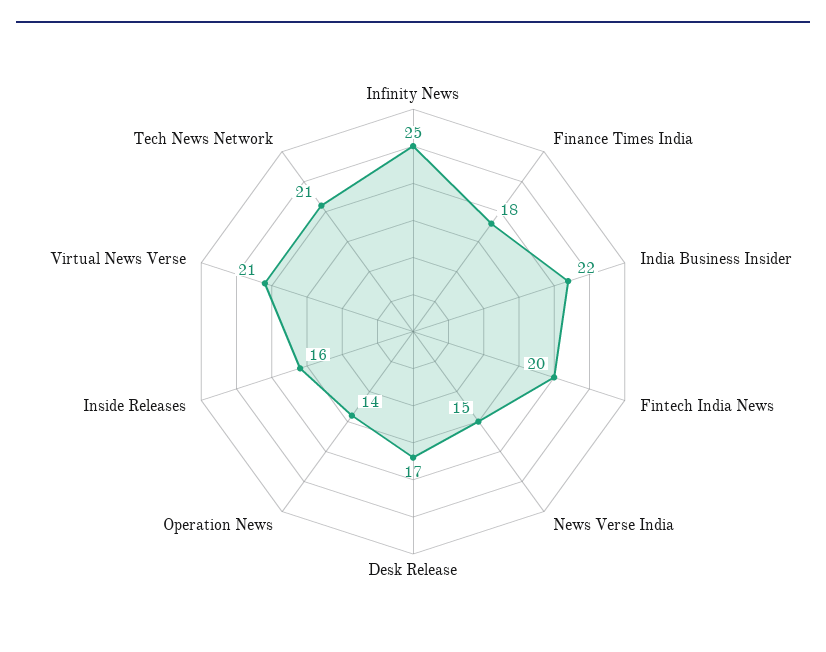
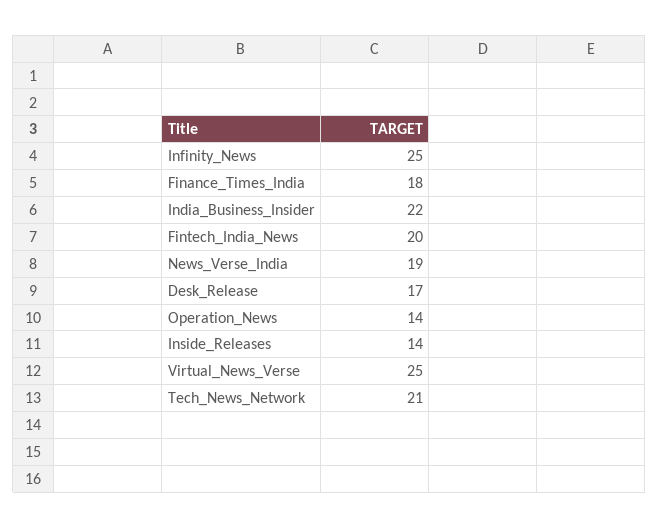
News Verse India: 15 -> 19
Inside Releases: 16 -> 14
Virtual News Verse: 21 -> 25

